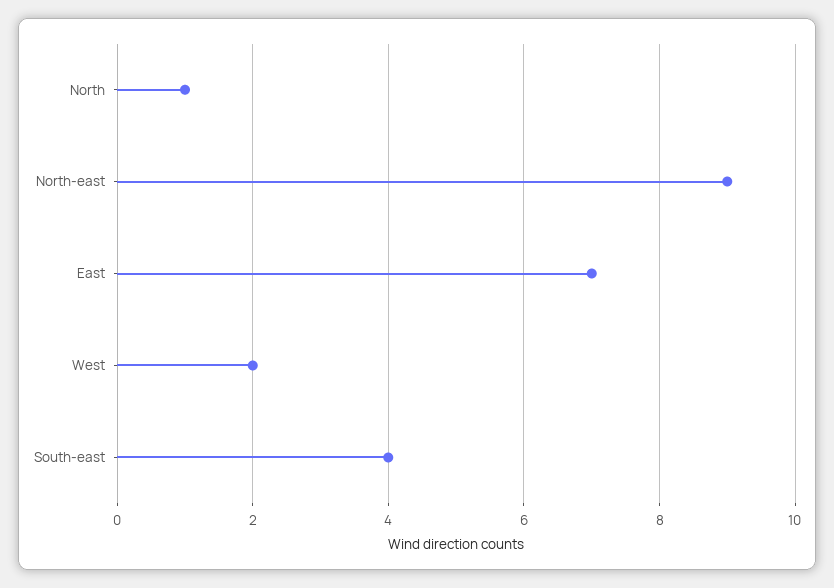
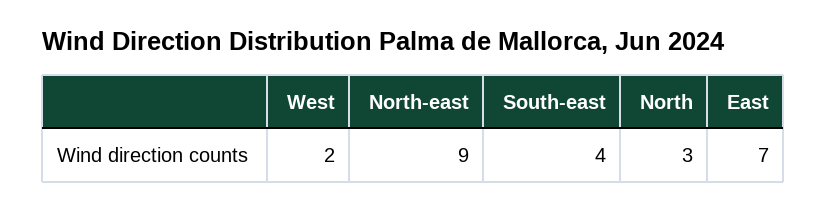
North: 1 -> 3

